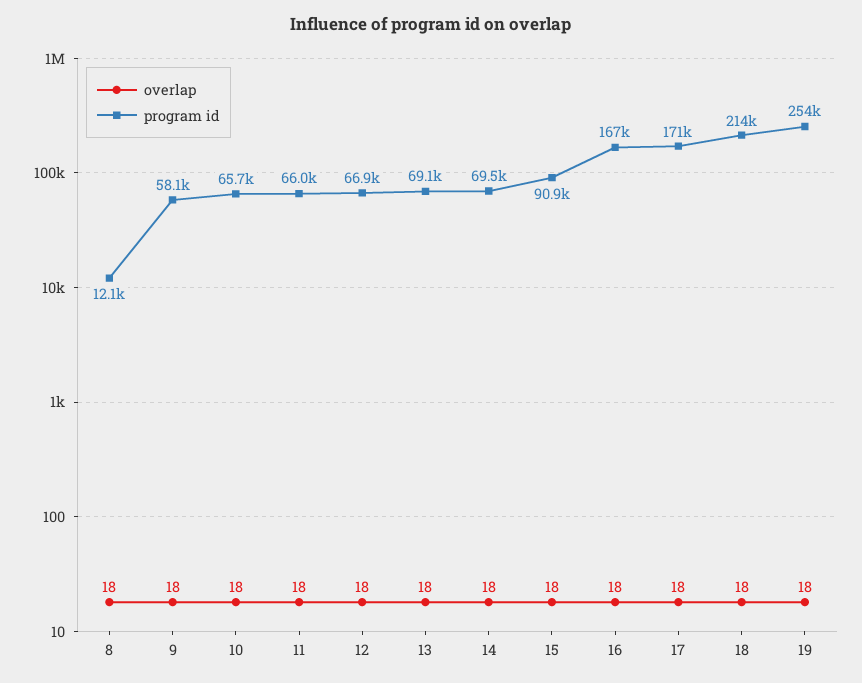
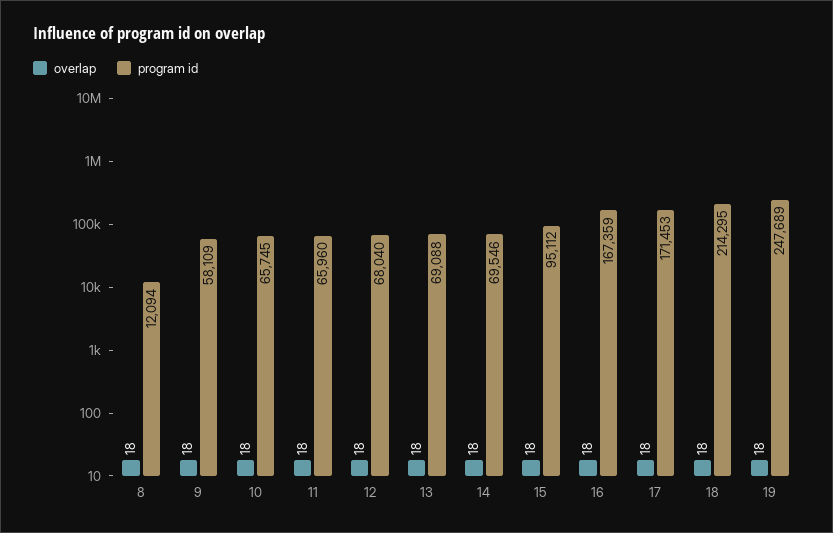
program id, 12: 66900 -> 68040
program id, 15: 90900 -> 95112
program id, 19: 254000 -> 247689

